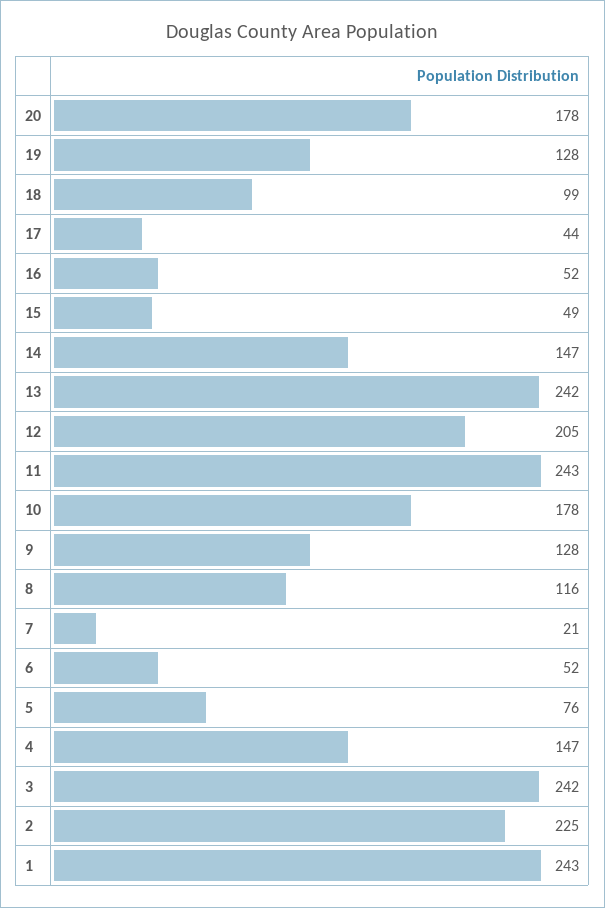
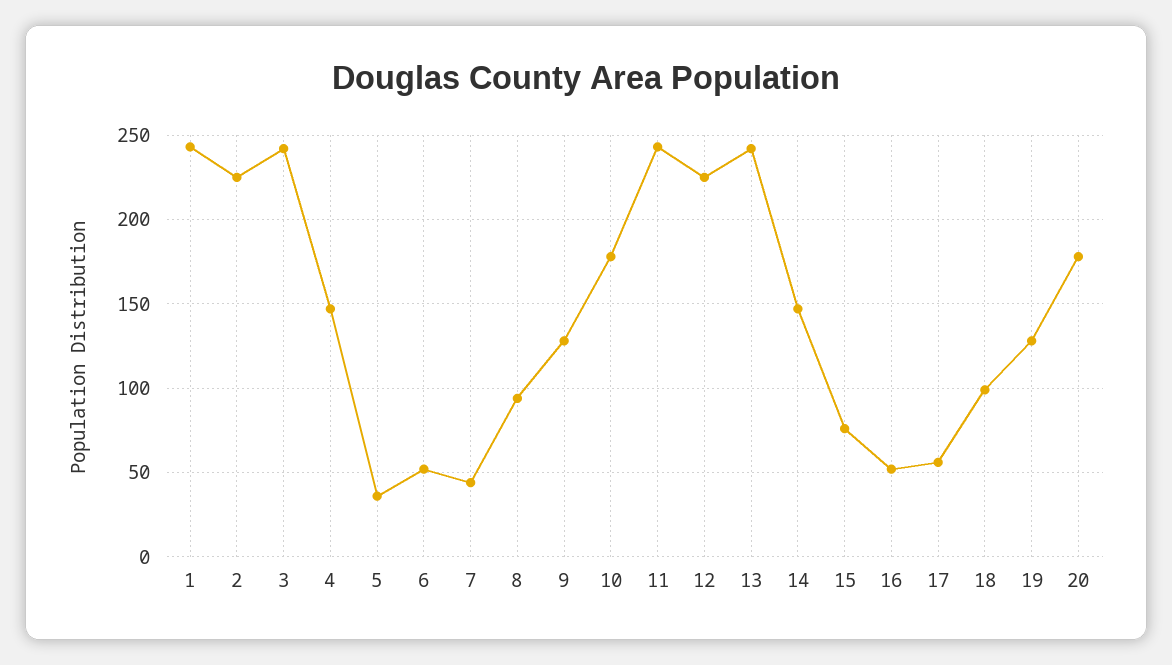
17: 44 -> 55
15: 49 -> 75
12: 205 -> 225
8: 116 -> 95
7: 21 -> 45
5: 76 -> 35

